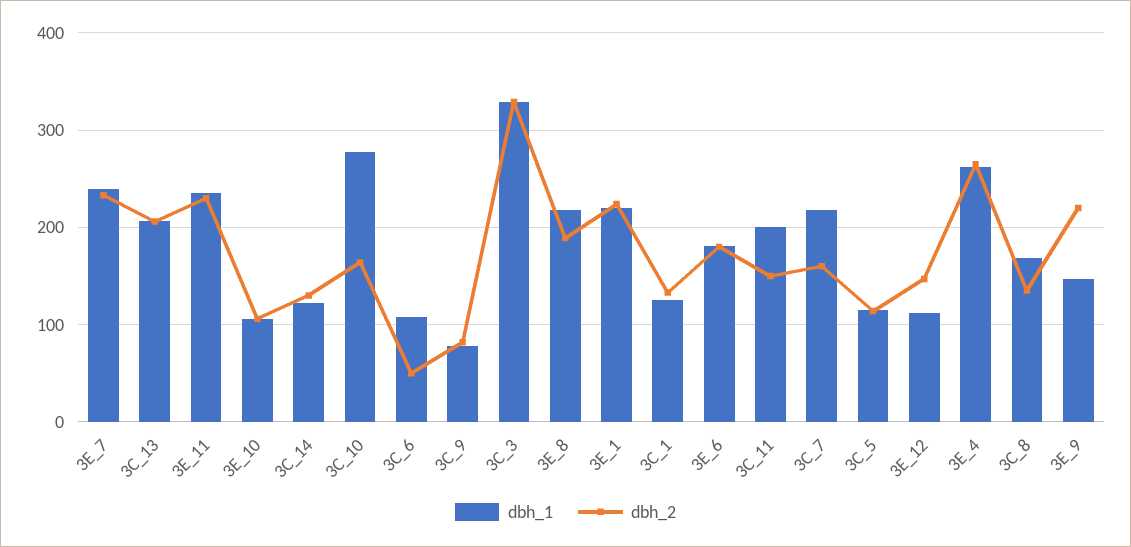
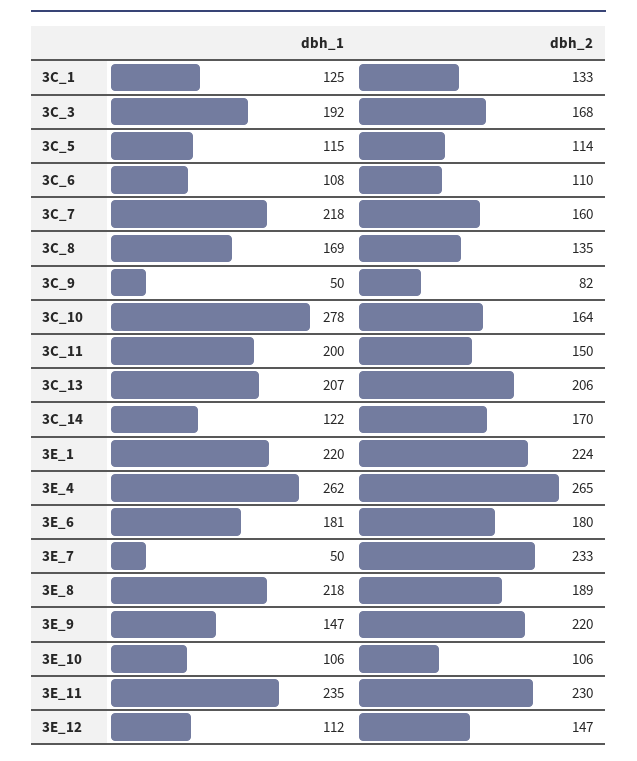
dbh_1, 3E_7: 240 -> 50
dbh_2, 3C_14: 130 -> 170
dbh_2, 3C_6: 50 -> 110
dbh_1, 3C_9: 80 -> 50
dbh_1, 3C_3: 330 -> 192
dbh_2, 3C_3: 330 -> 168

